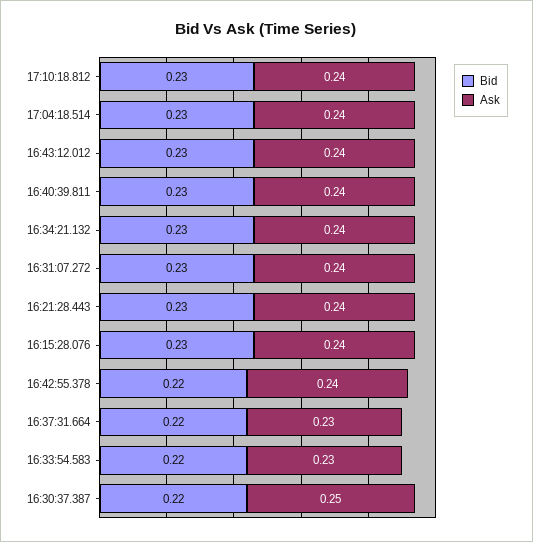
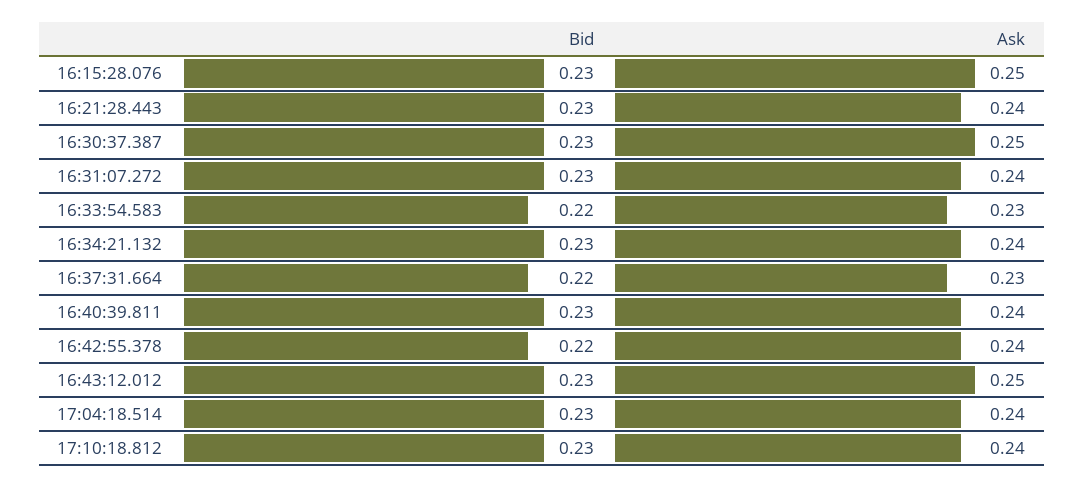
Ask, 16:43:12.012: 0.24 -> 0.25
Ask, 16:15:28.076: 0.24 -> 0.25
Bid, 16:30:37.387: 0.22 -> 0.23

